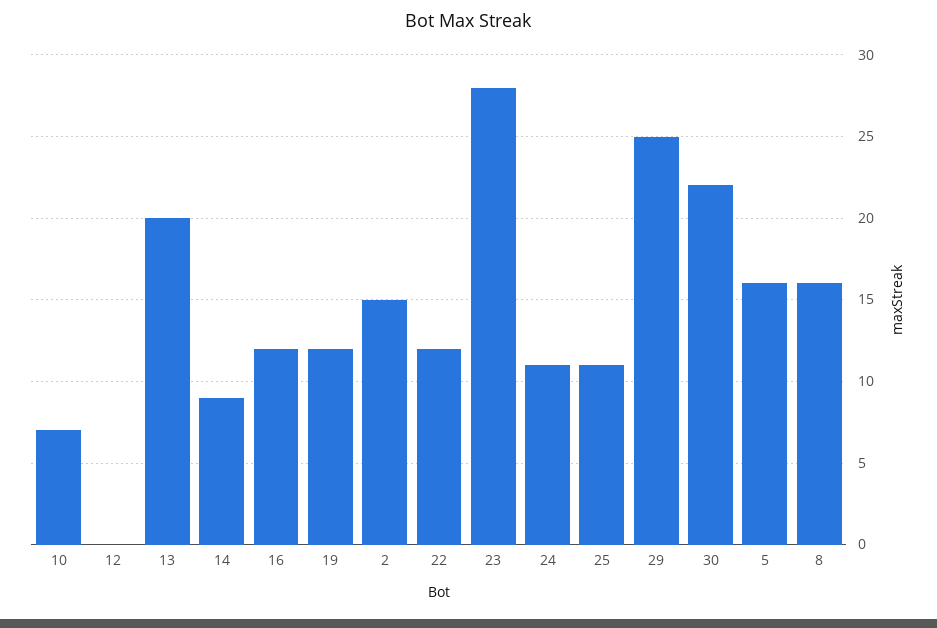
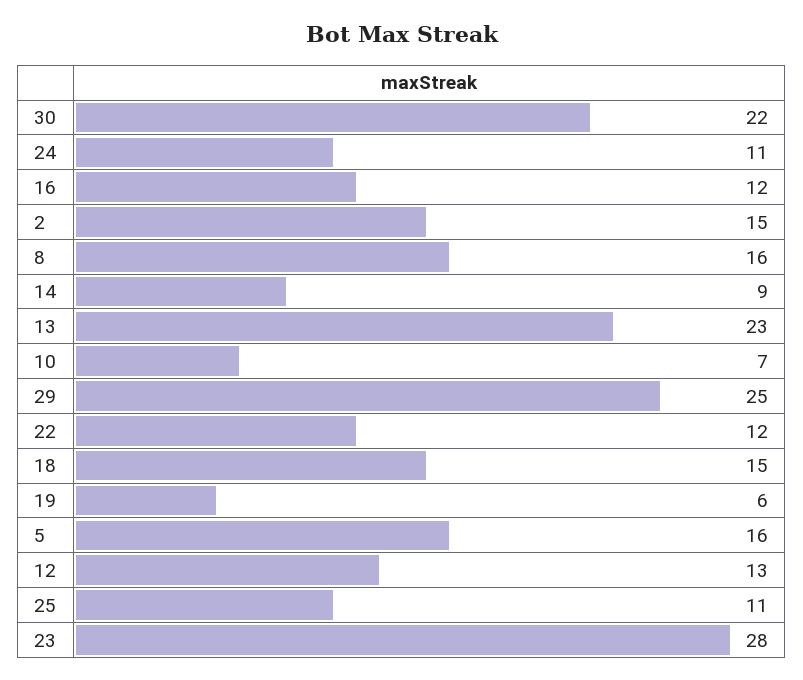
12: 0 -> 13
13: 20 -> 23
19: 12 -> 6
18: none -> 15

